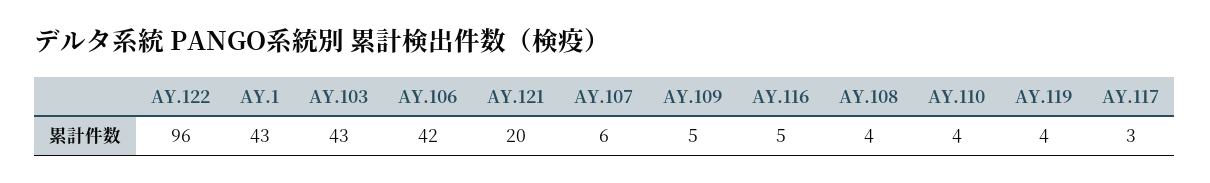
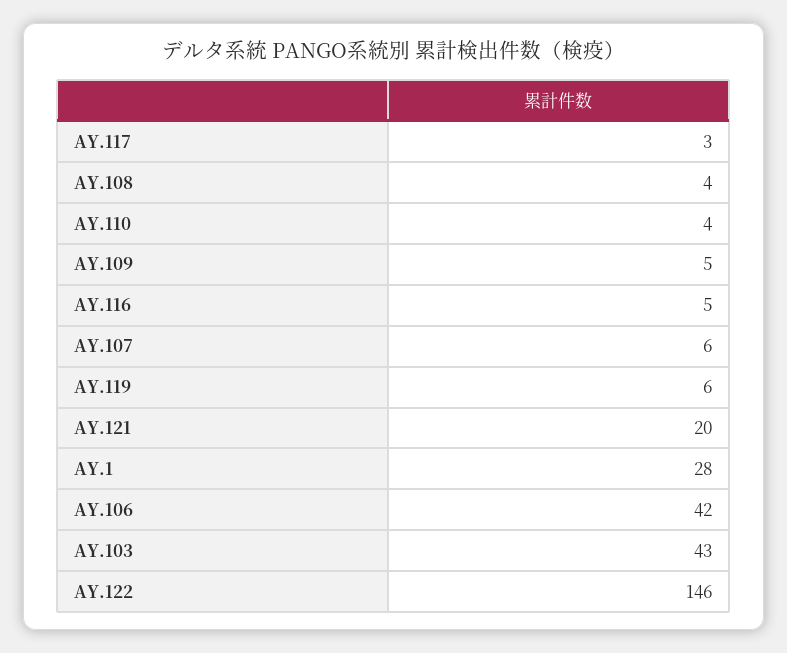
AY.122: 96 -> 146
AY.1: 43 -> 28
AY.119: 4 -> 6

